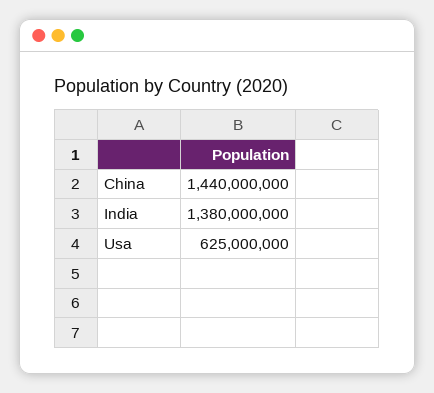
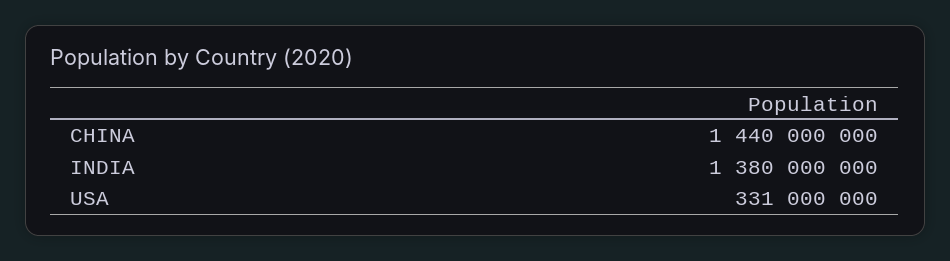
Usa: 625000000 -> 331000000

